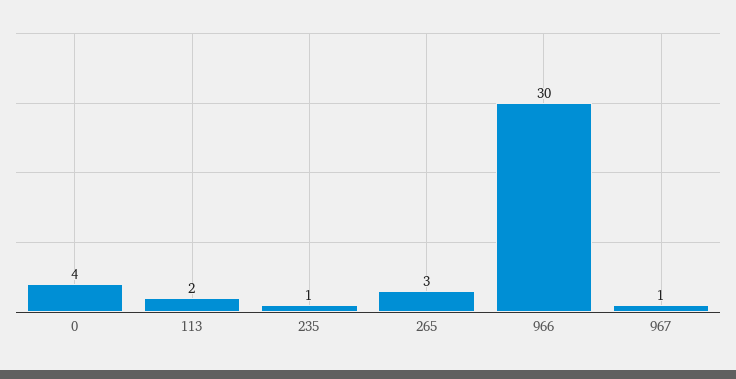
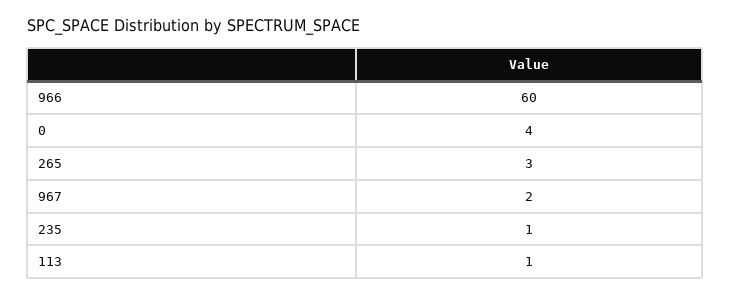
113: 2 -> 1
966: 30 -> 60
967: 1 -> 2

